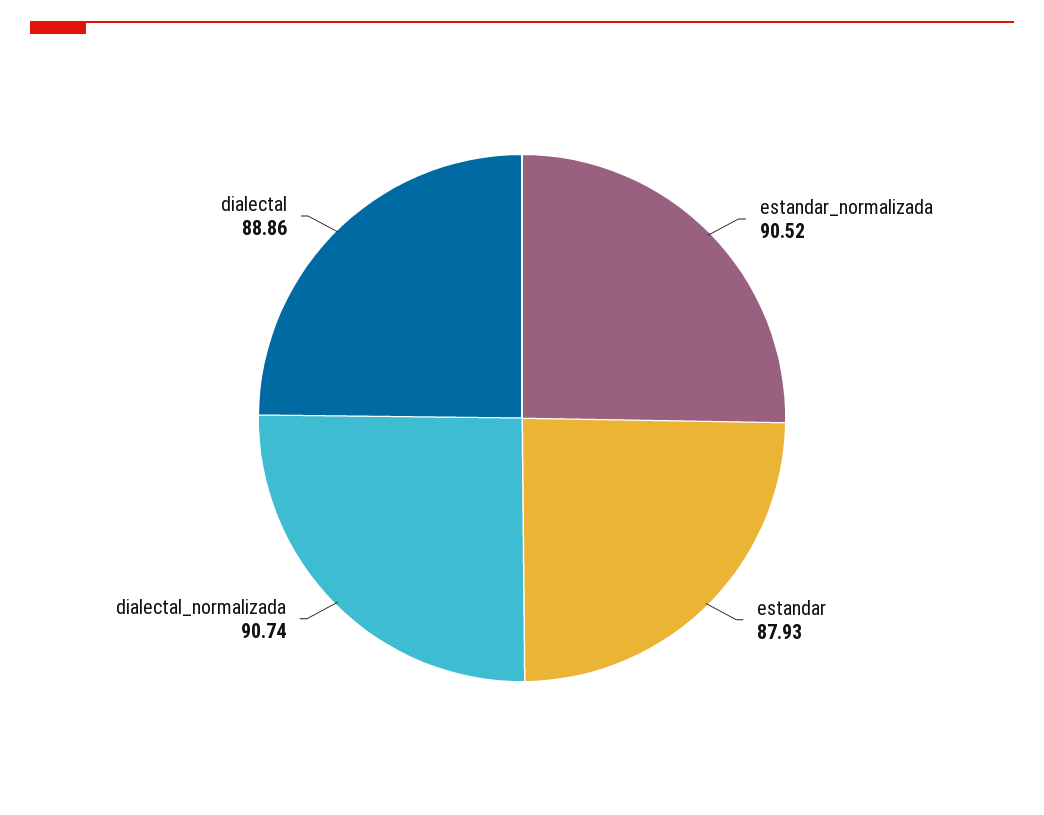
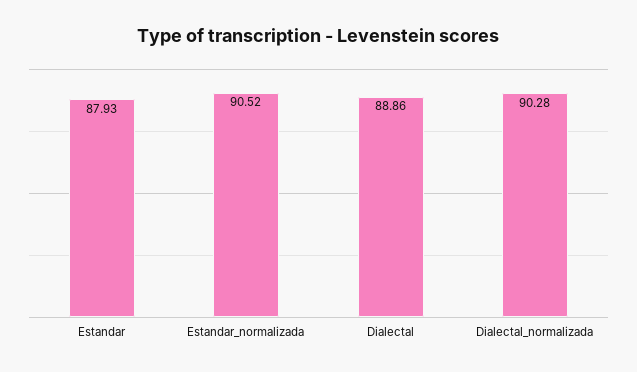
dialectal_normalizada: 90.74 -> 90.28

